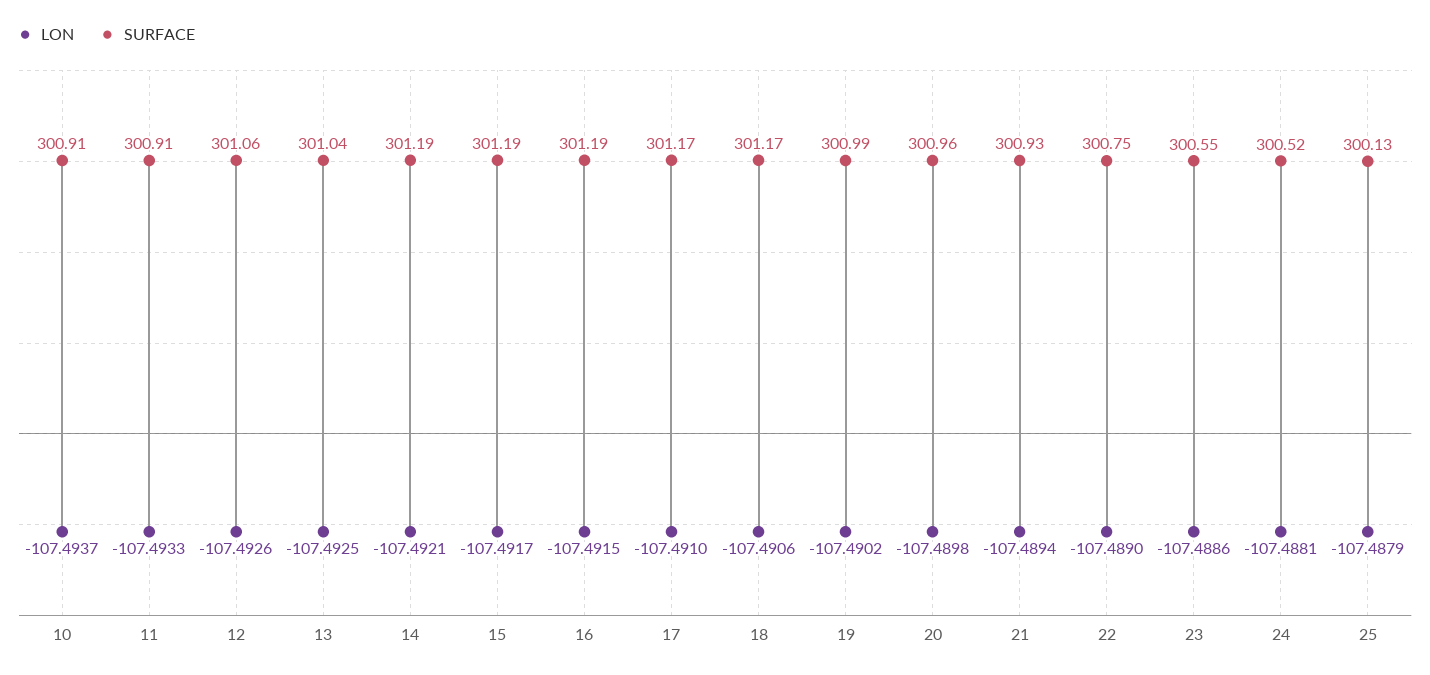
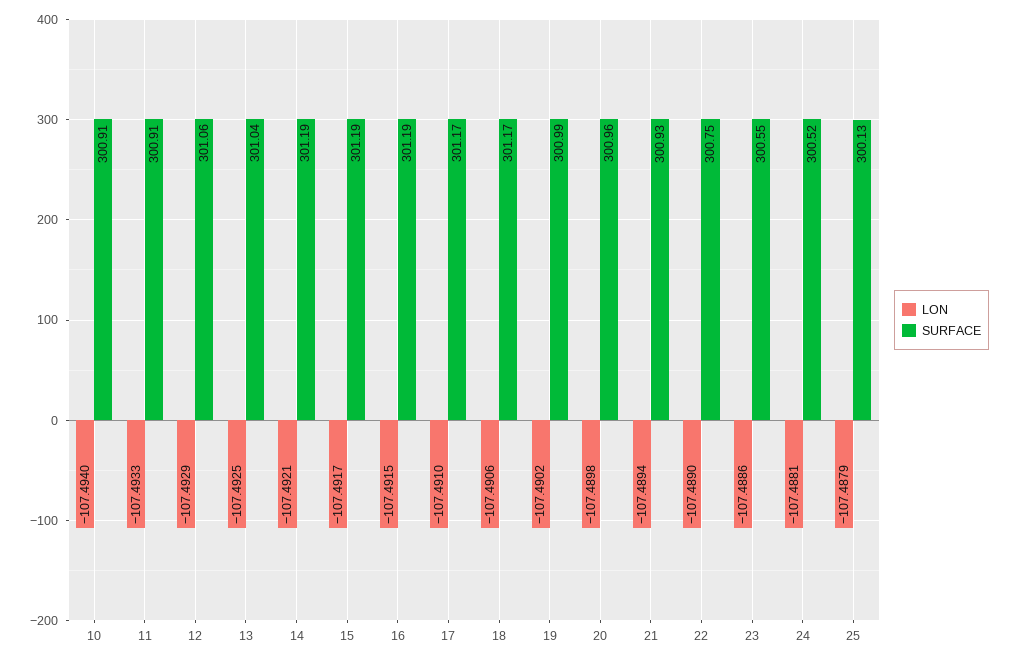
LON, 10: -107.4937 -> -107.494
LON, 12: -107.4926 -> -107.4929

